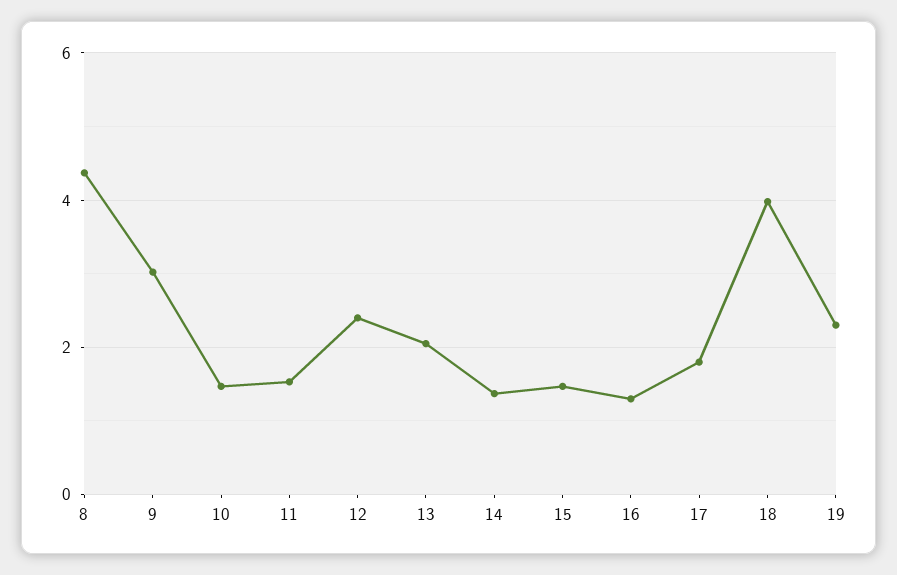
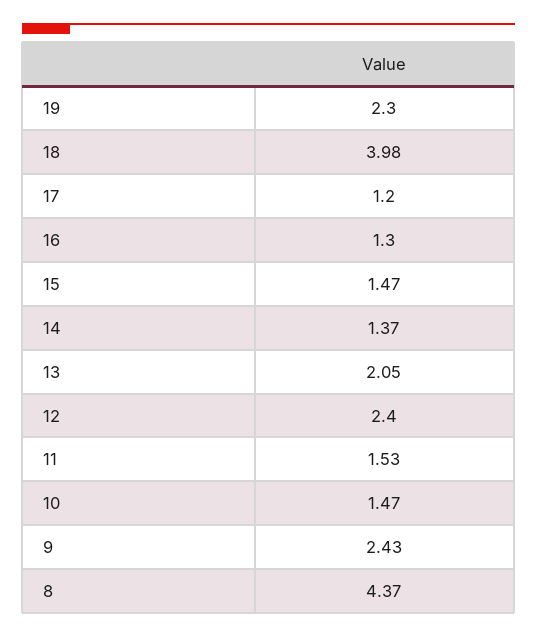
9: 3 -> 2.43
17: 1.8 -> 1.2

